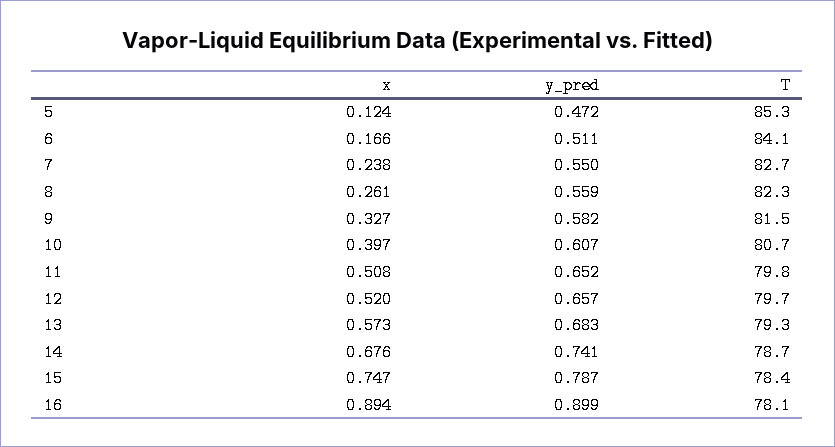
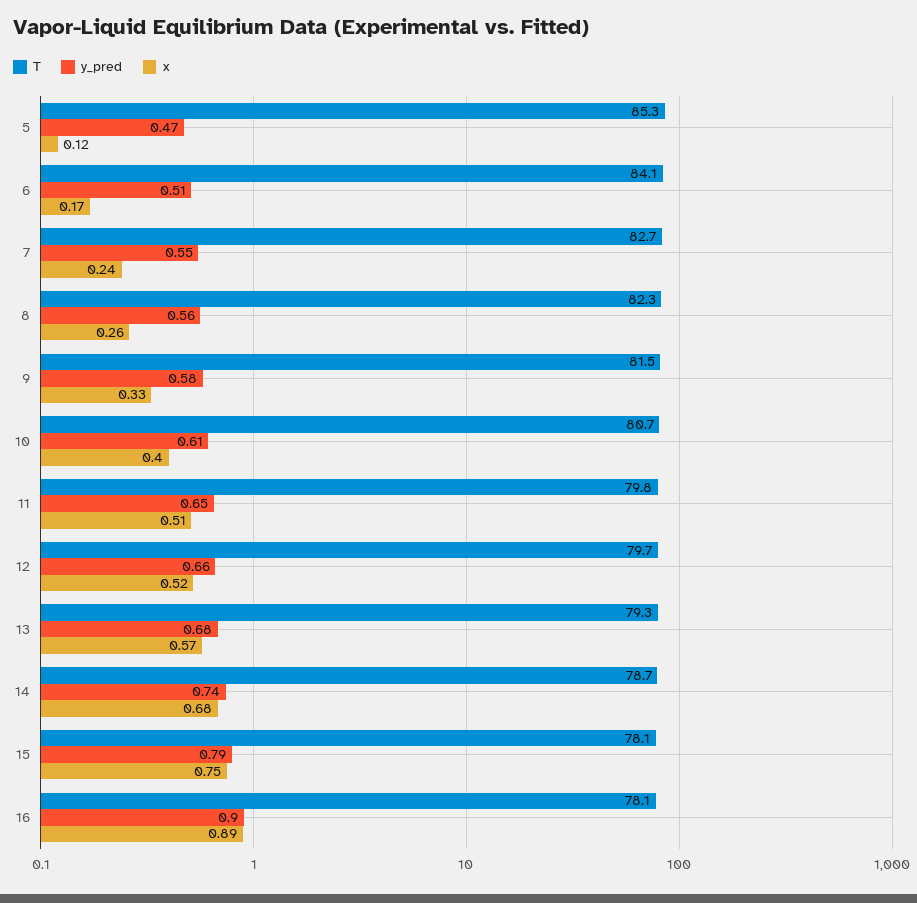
T, 15: 78.4 -> 78.1

